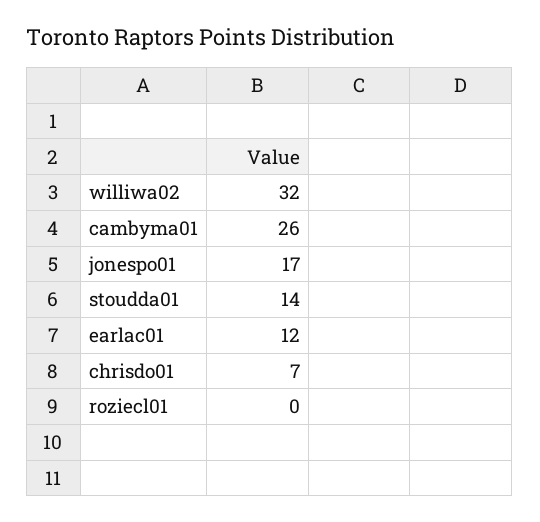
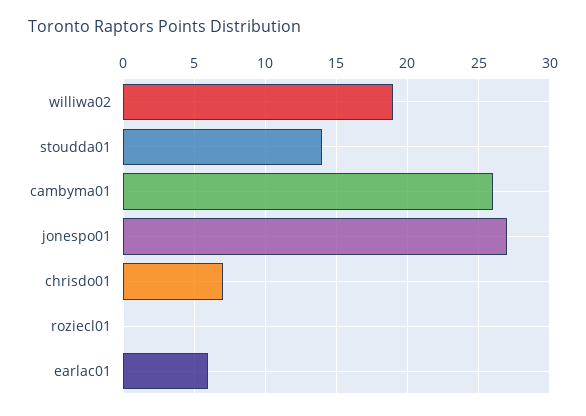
williwa02: 32 -> 19
jonespo01: 17 -> 27
earlac01: 12 -> 6

